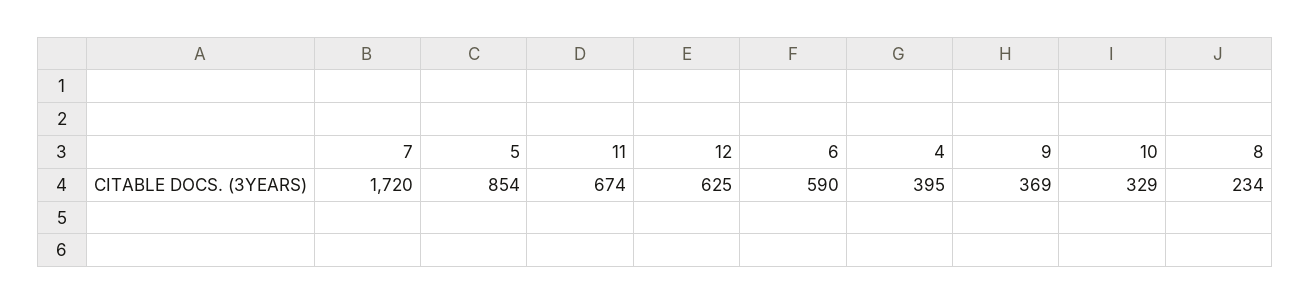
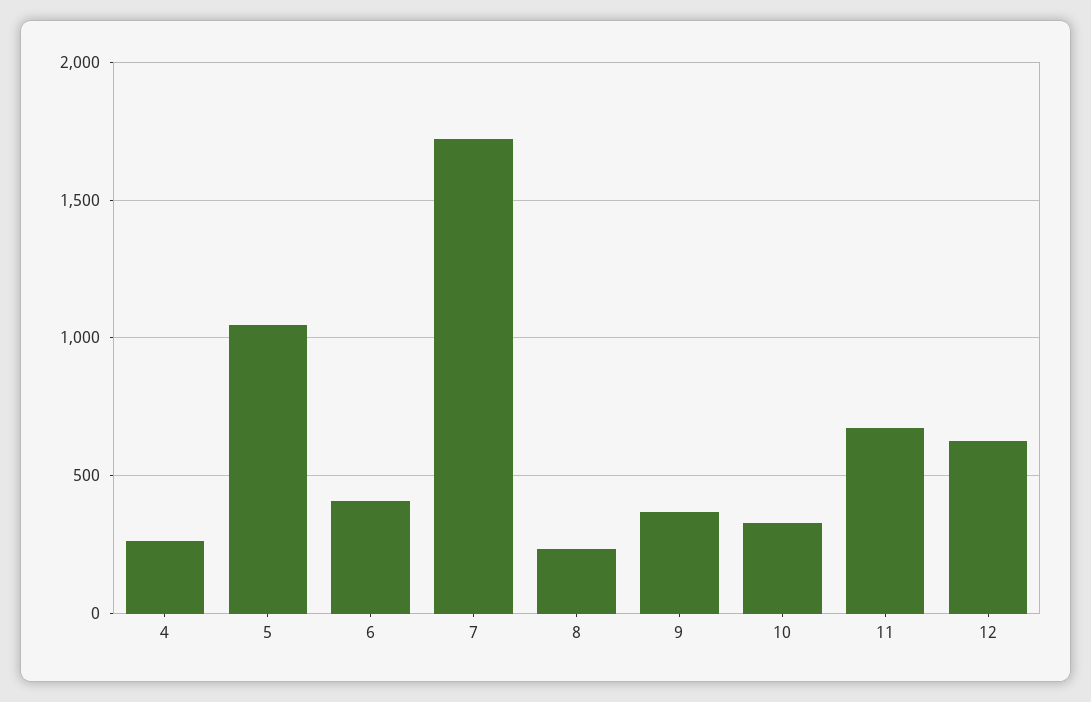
5: 854 -> 1050
6: 590 -> 400
4: 395 -> 250

